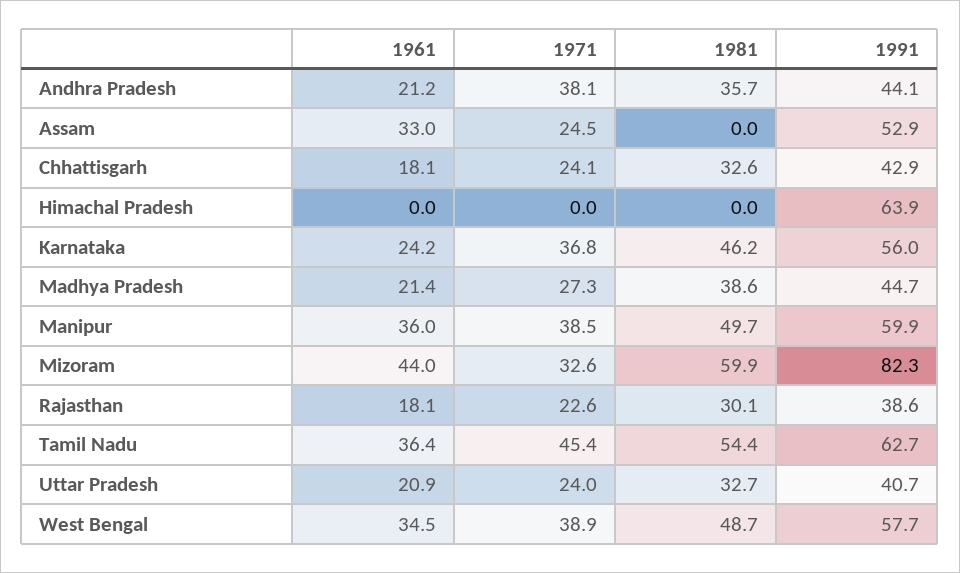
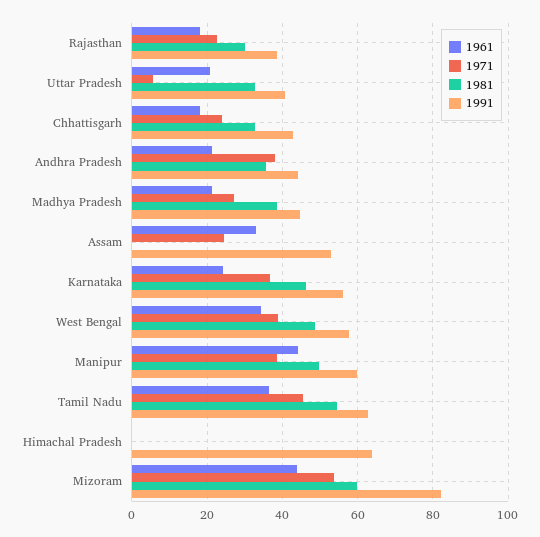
1961, Manipur: 36 -> 44
1971, Mizoram: 32.6 -> 54
1971, Uttar Pradesh: 24 -> 6

